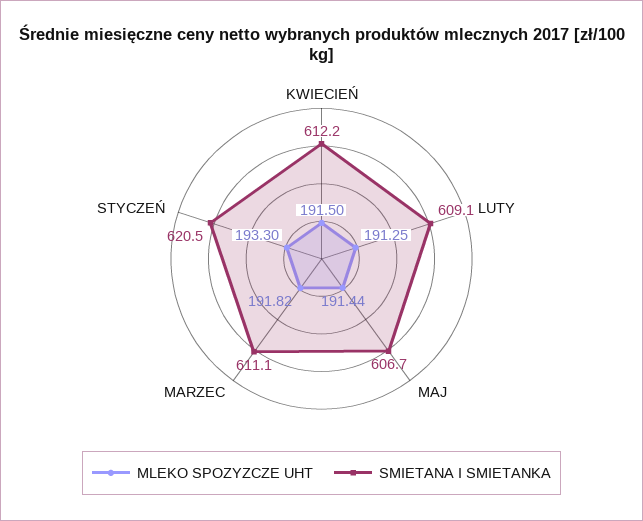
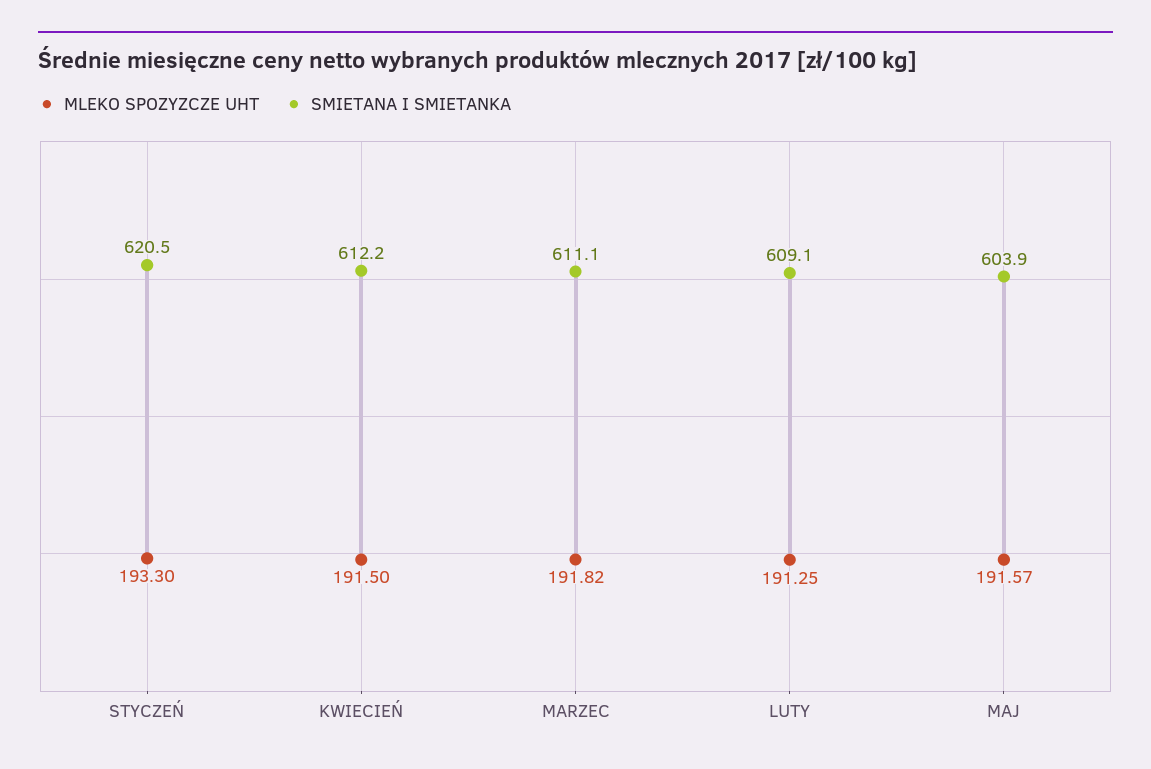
MLEKO SPOZYZCZE UHT, MAJ: 191.44 -> 191.57
SMIETANA I SMIETANKA, MAJ: 606.7 -> 603.9

